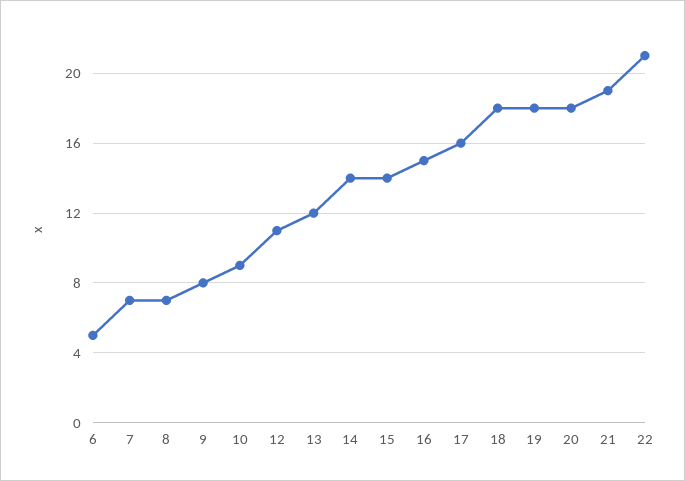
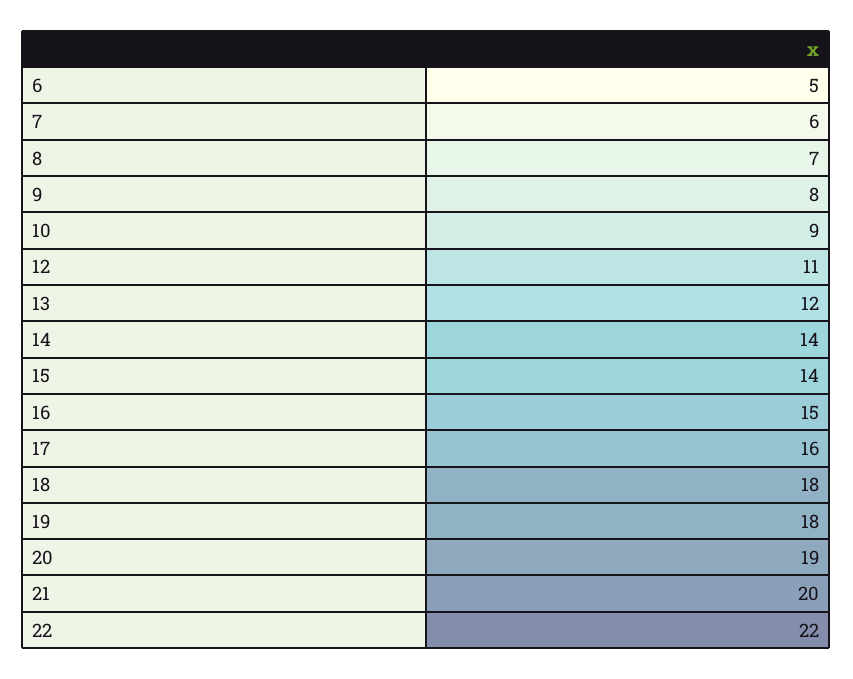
7: 7 -> 6
20: 18 -> 19
21: 19 -> 20
22: 21 -> 22

